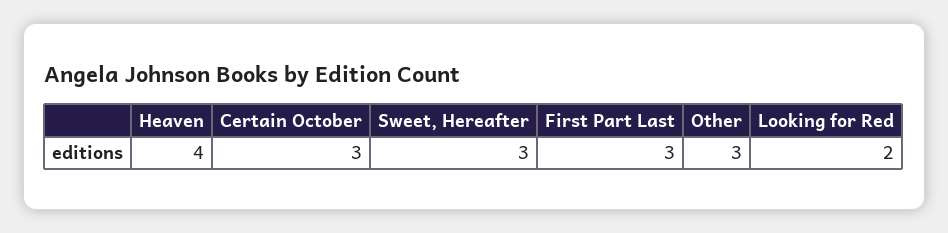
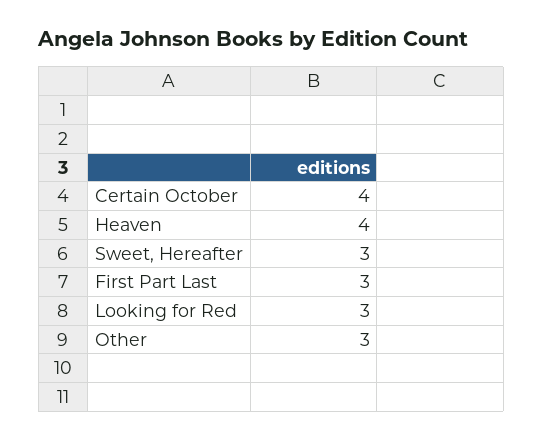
Certain October: 3 -> 4
Looking for Red: 2 -> 3

